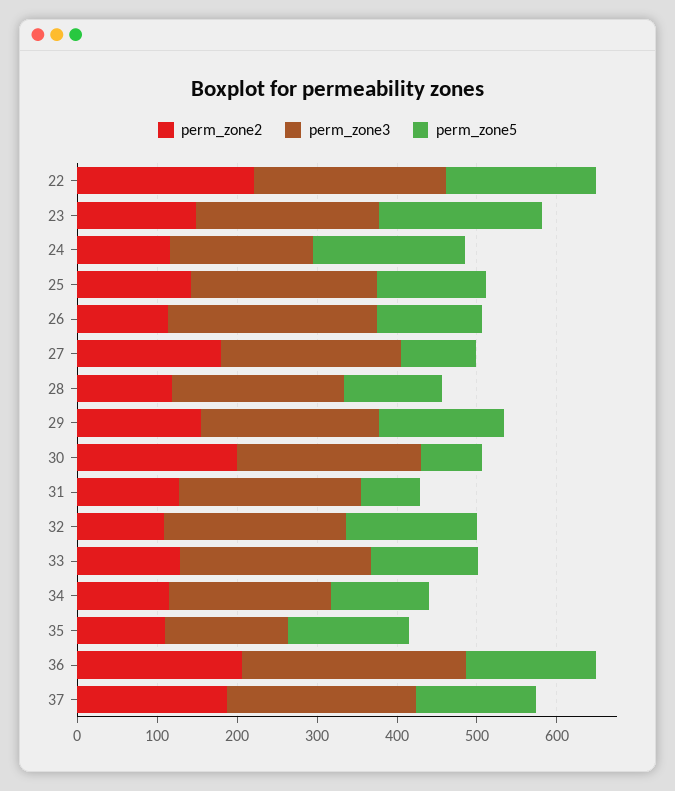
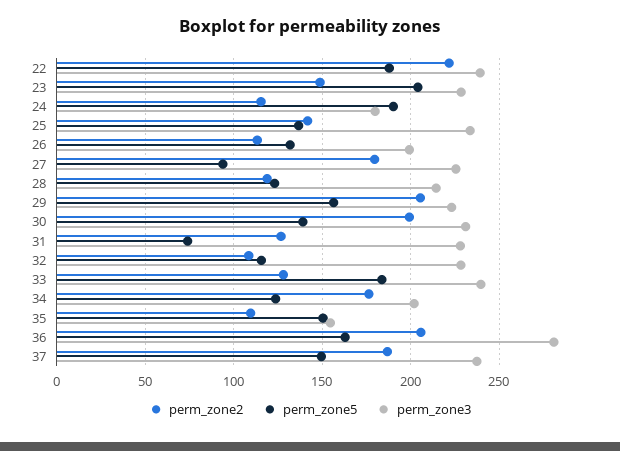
perm_zone3, 26: 260 -> 200
perm_zone2, 29: 160 -> 205
perm_zone5, 30: 80 -> 140
perm_zone5, 32: 160 -> 115
perm_zone5, 33: 140 -> 185
perm_zone2, 34: 120 -> 175

